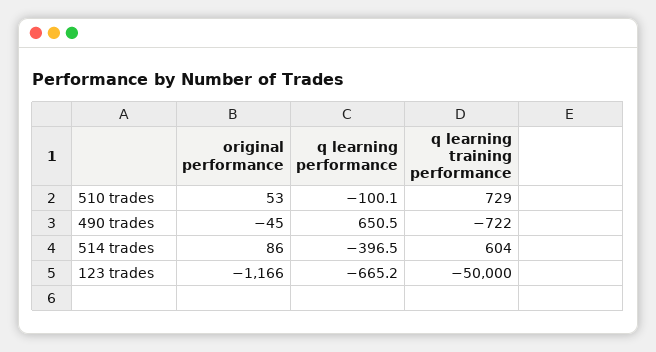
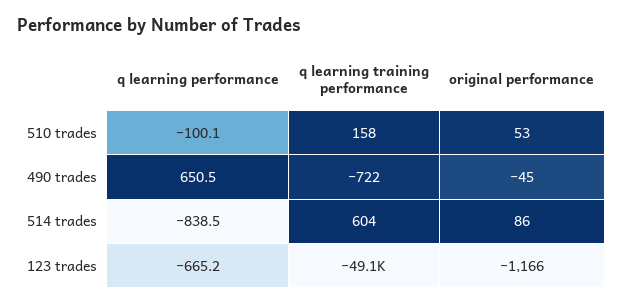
q learning training performance, 510 trades: 729 -> 158
q learning performance, 514 trades: -396.5 -> -838.5
q learning training performance, 123 trades: -50000 -> -49100

